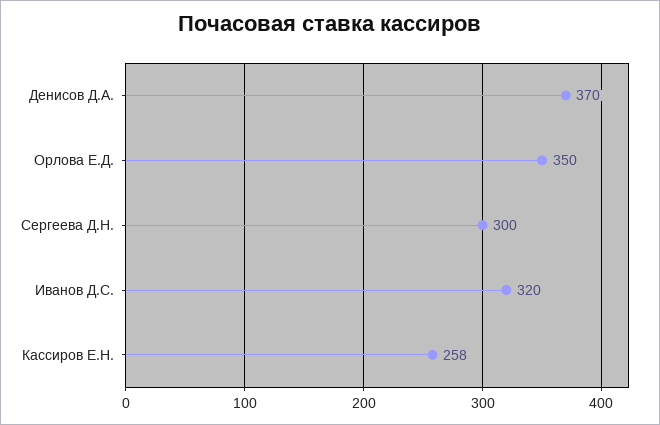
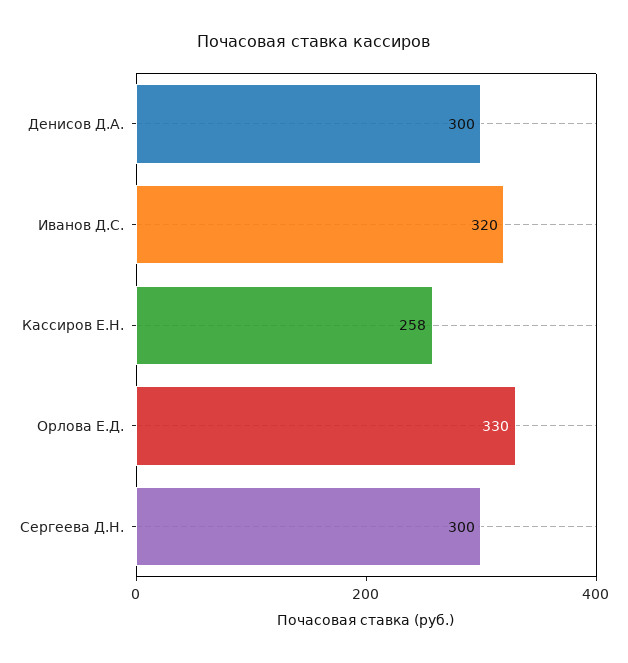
Денисов Д.А.: 370 -> 300
Орлова Е.Д.: 350 -> 330

